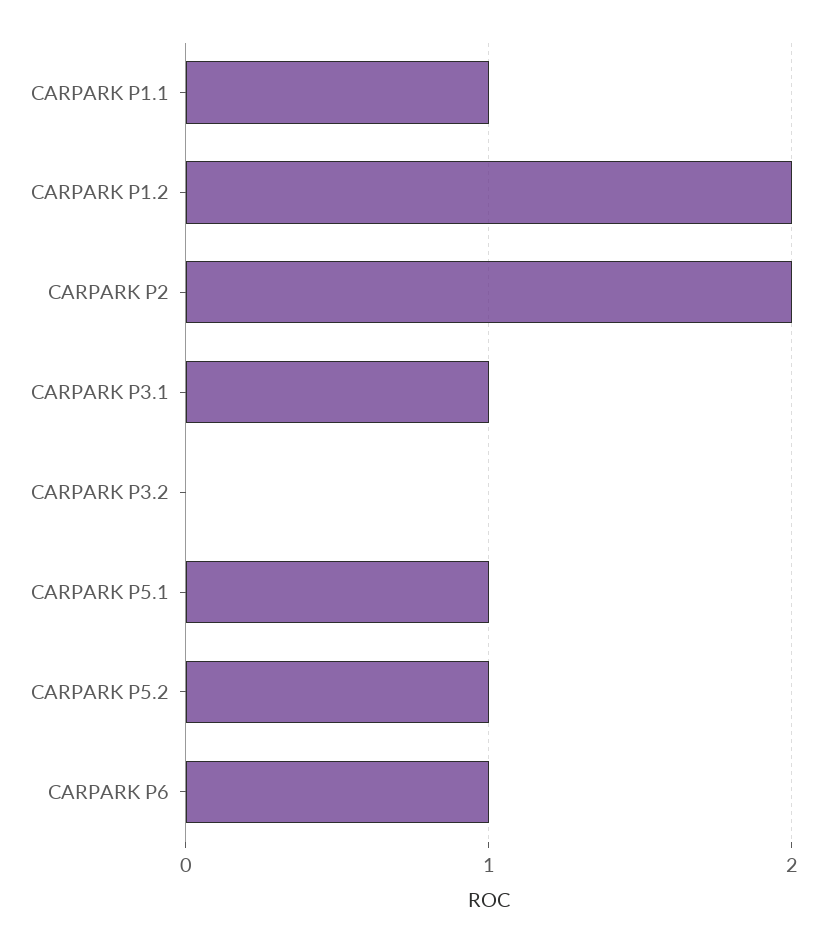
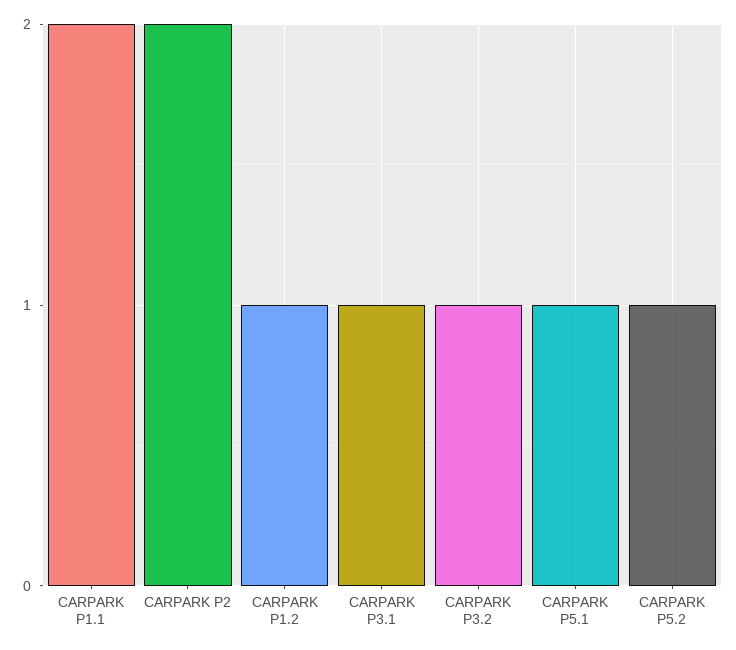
CARPARK P1.1: 1 -> 2
CARPARK P1.2: 2 -> 1
CARPARK P3.2: 0 -> 1
CARPARK P6: 1 -> none

